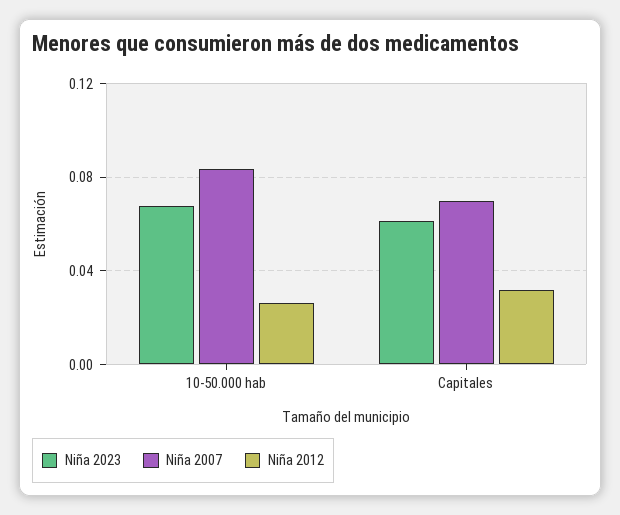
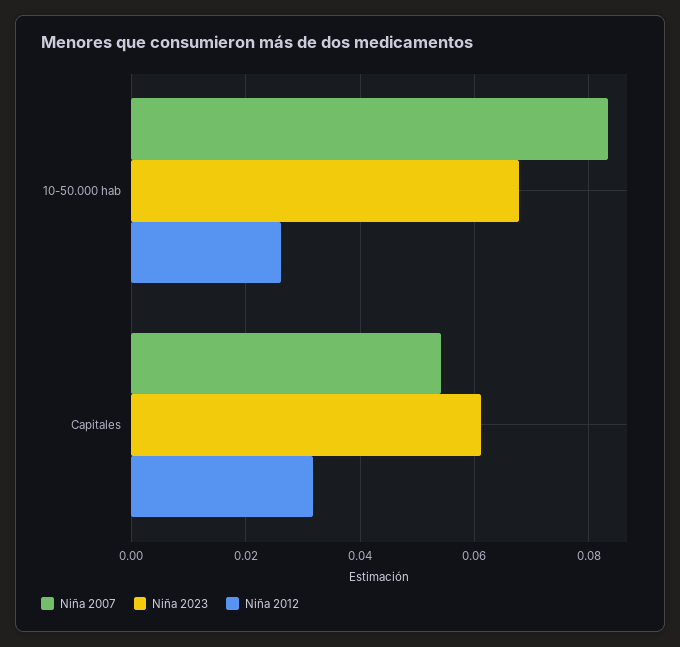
Niña 2007, Capitales: 0.07 -> 0.054

